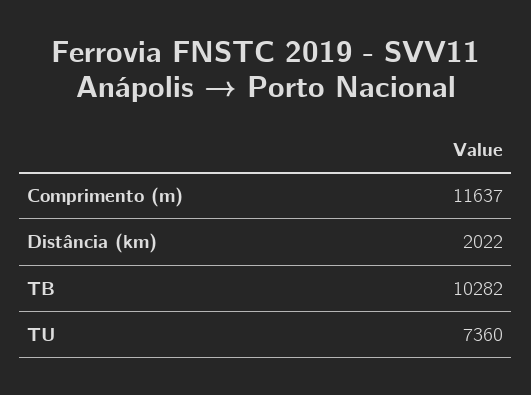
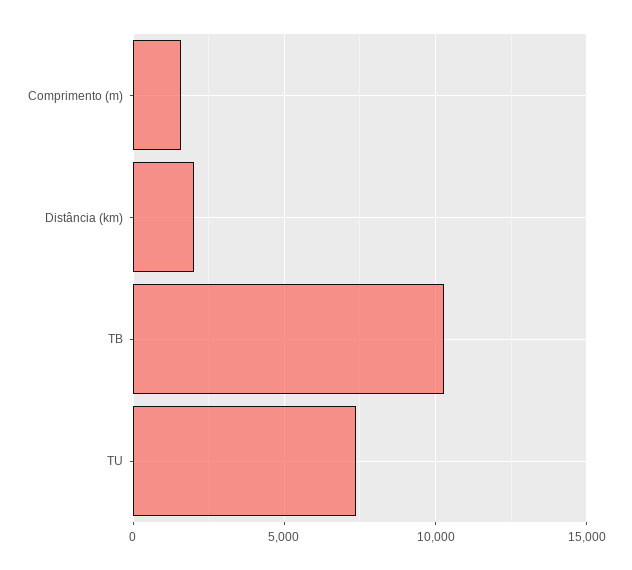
Comprimento (m): 11637 -> 1500

